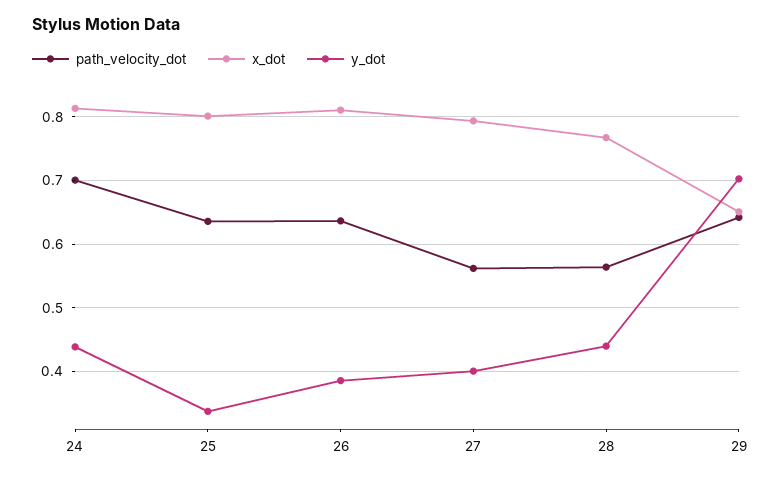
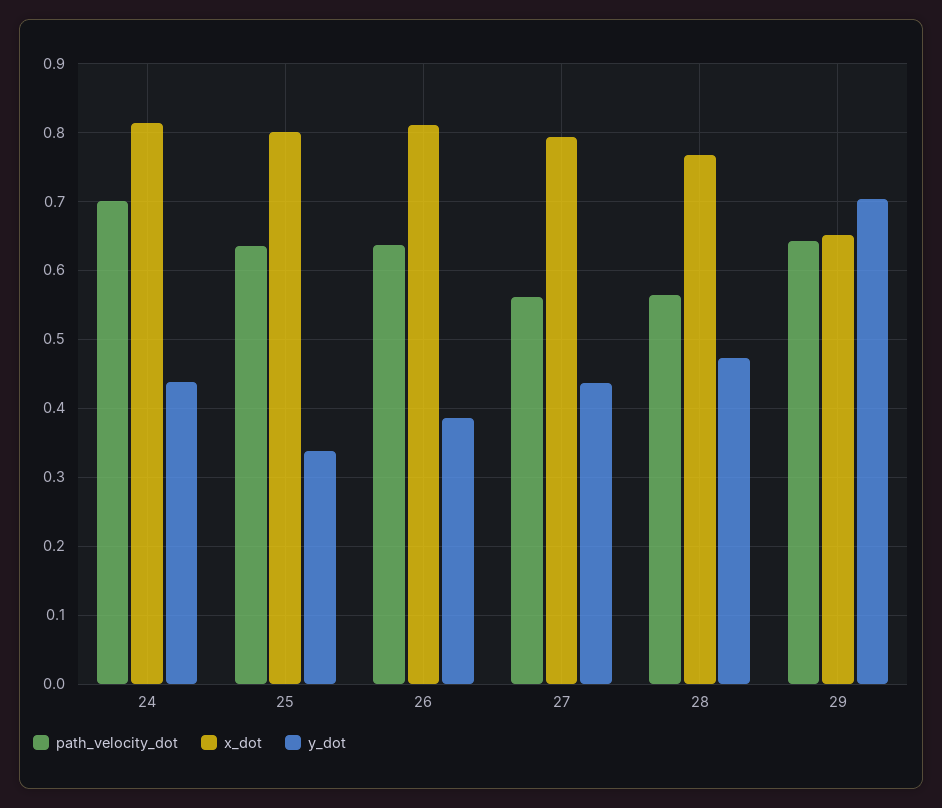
y_dot, 27: 0.4 -> 0.44
y_dot, 28: 0.44 -> 0.47

